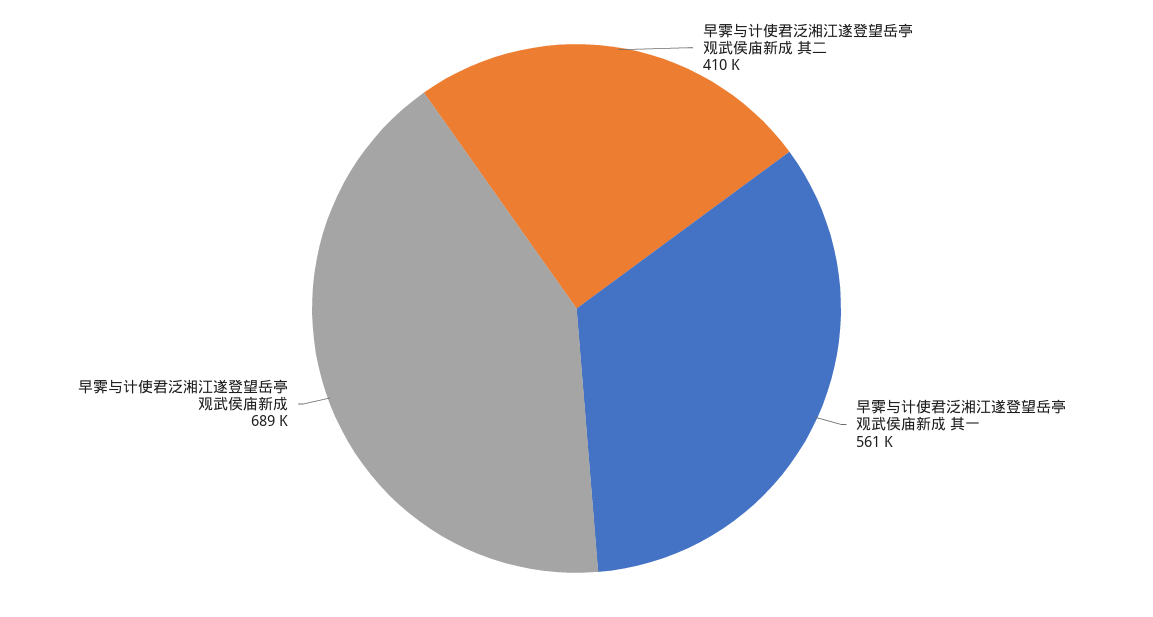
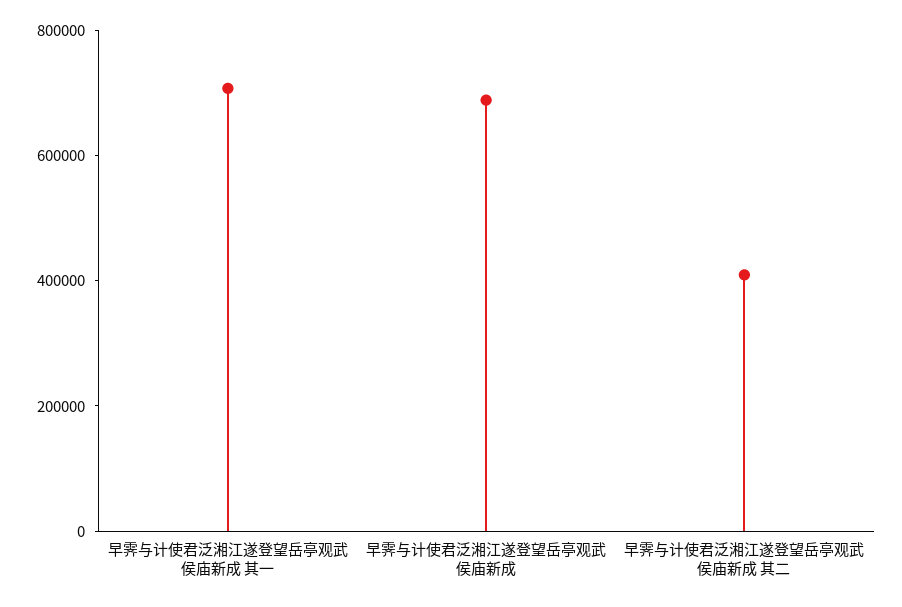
早霁与计使君泛湘江遂登望岳亭观武侯庙新成 其一: 561000 -> 700000

